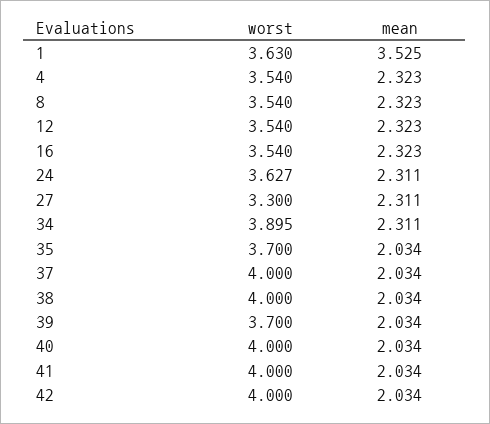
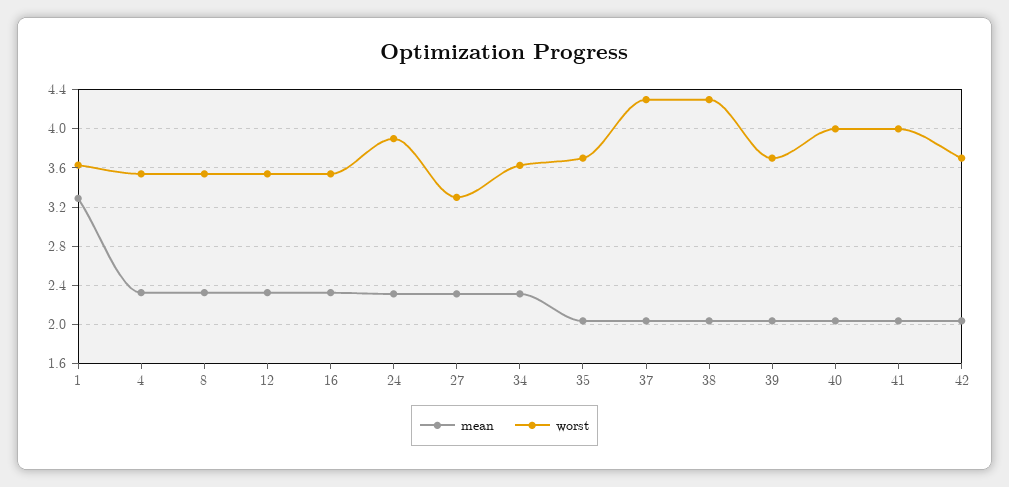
mean, 1: 3.525 -> 3.3
worst, 24: 3.627 -> 3.9
worst, 34: 3.895 -> 3.6
worst, 37: 4 -> 4.3
worst, 38: 4 -> 4.3
worst, 42: 4 -> 3.7

